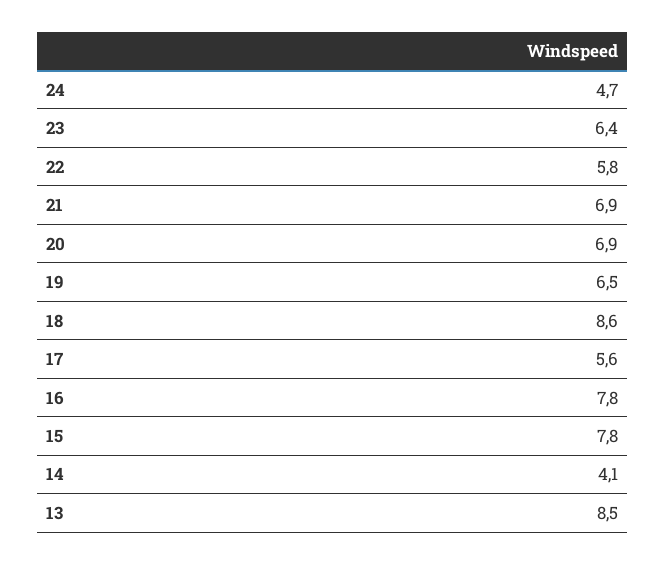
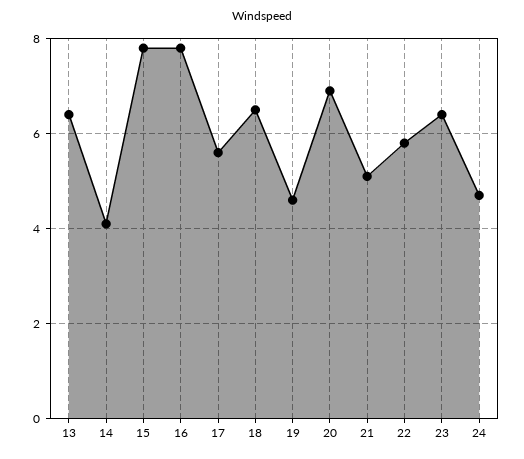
21: 6.9 -> 5
19: 6.5 -> 4.5
18: 8.6 -> 6.5
13: 8.5 -> 6.5

